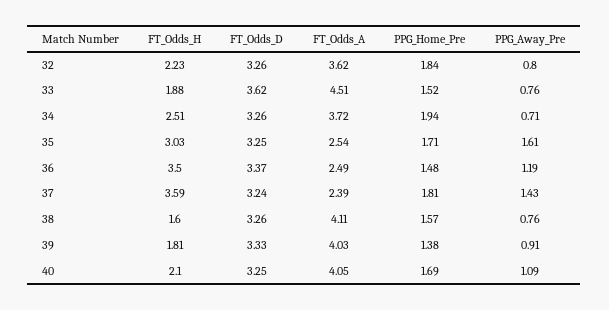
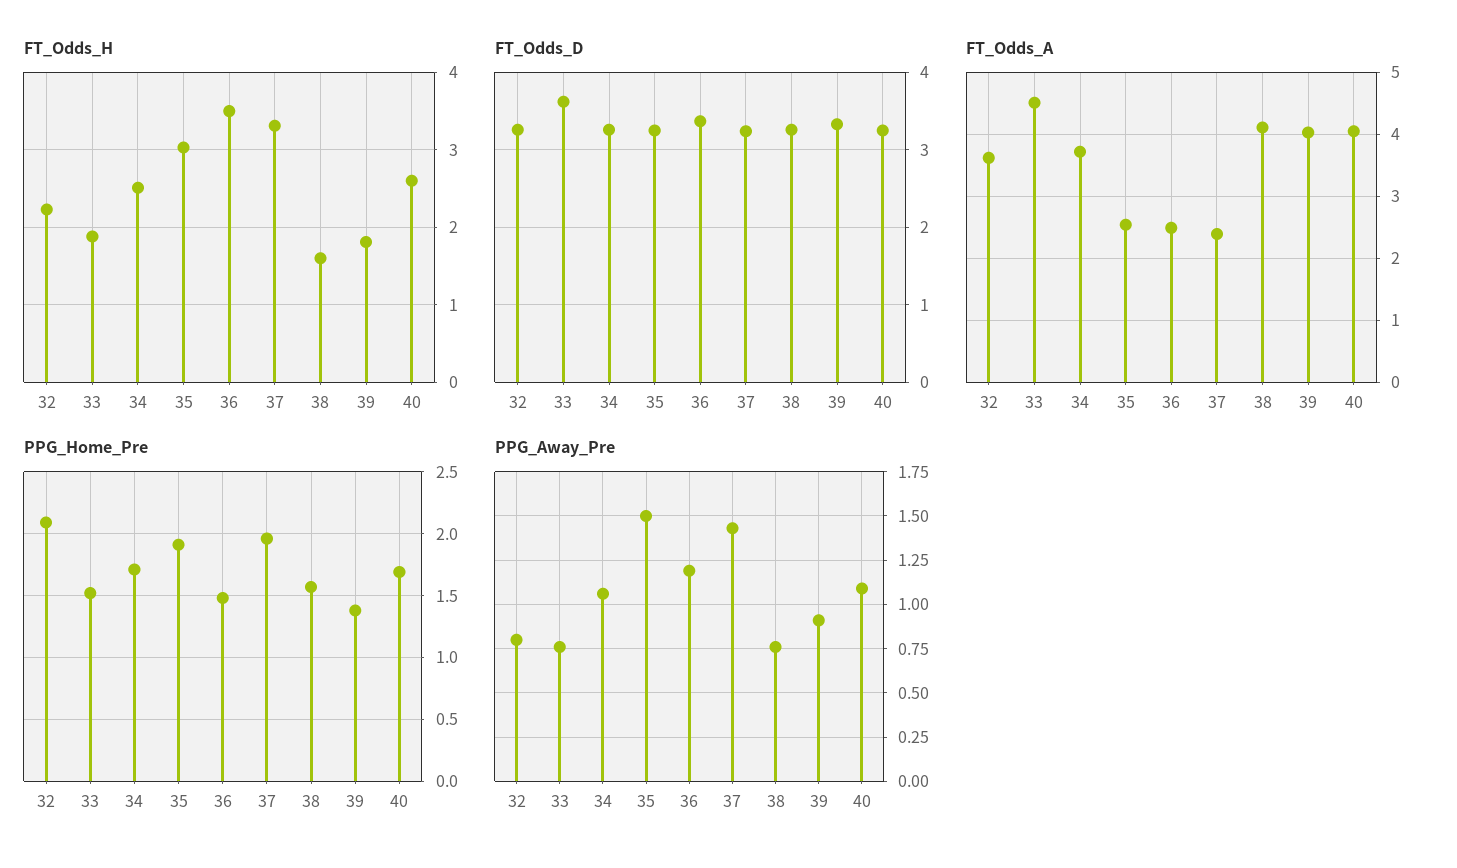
PPG_Home_Pre, 32: 1.84 -> 2.1
PPG_Home_Pre, 34: 1.94 -> 1.7
PPG_Away_Pre, 34: 0.71 -> 1.05
PPG_Home_Pre, 35: 1.71 -> 1.9
PPG_Away_Pre, 35: 1.61 -> 1.5
FT_Odds_H, 37: 3.59 -> 3.3
PPG_Home_Pre, 37: 1.81 -> 1.95
FT_Odds_H, 40: 2.1 -> 2.6

